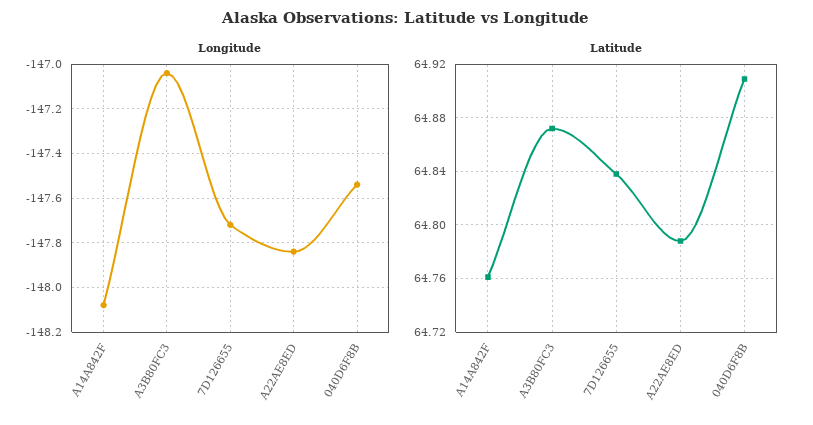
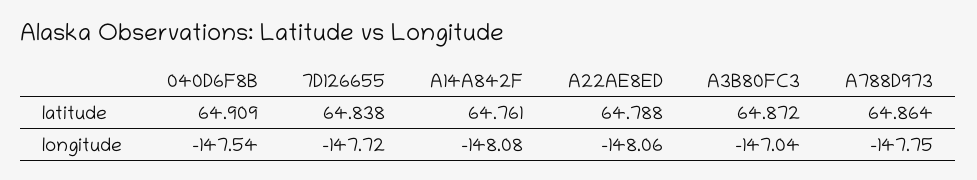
Longitude, A22AE8ED: -147.85 -> -148.06
Latitude, A788D973: none -> 64.864
Longitude, A788D973: none -> -147.75

